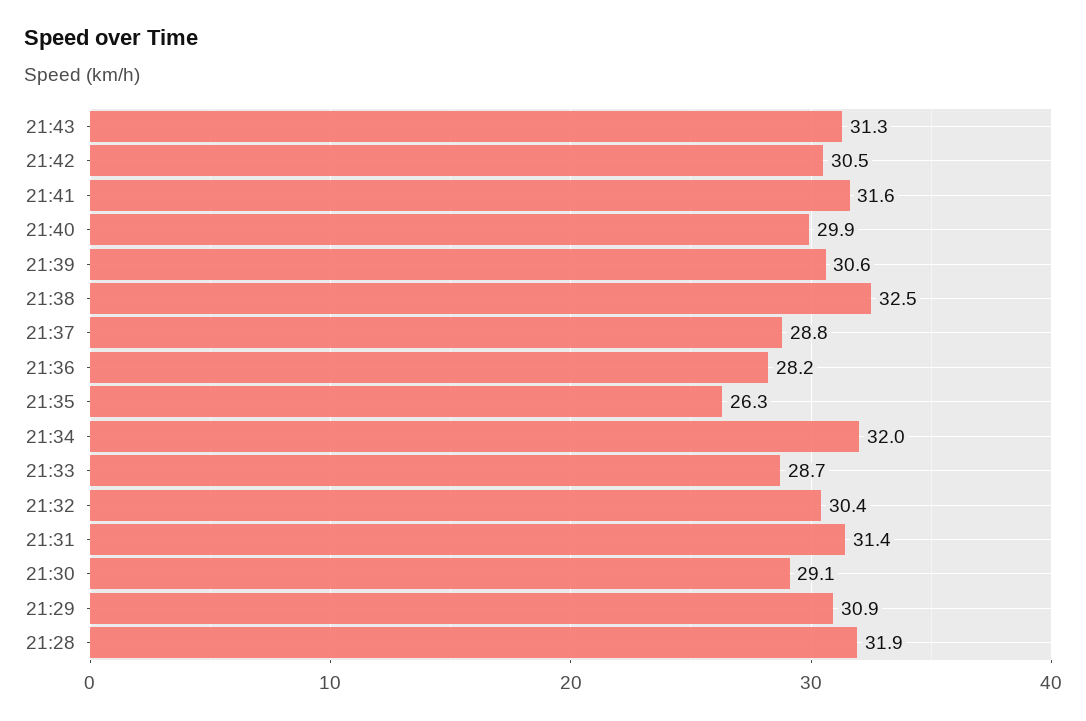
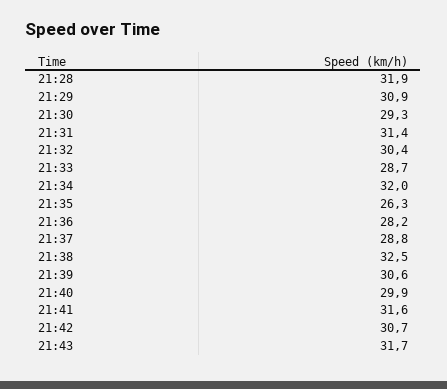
21:43: 31.3 -> 31.7
21:42: 30.5 -> 30.7
21:30: 29.1 -> 29.3

